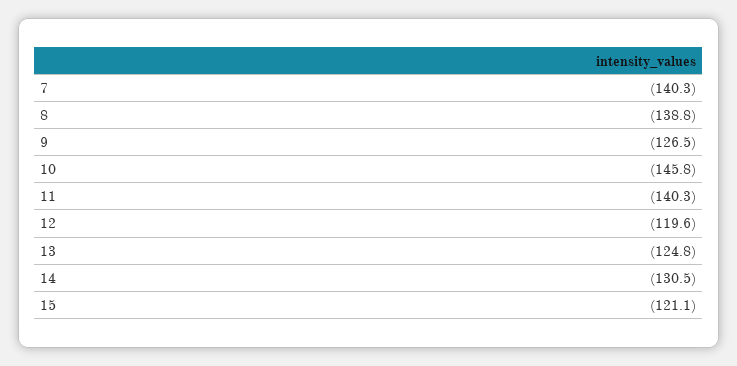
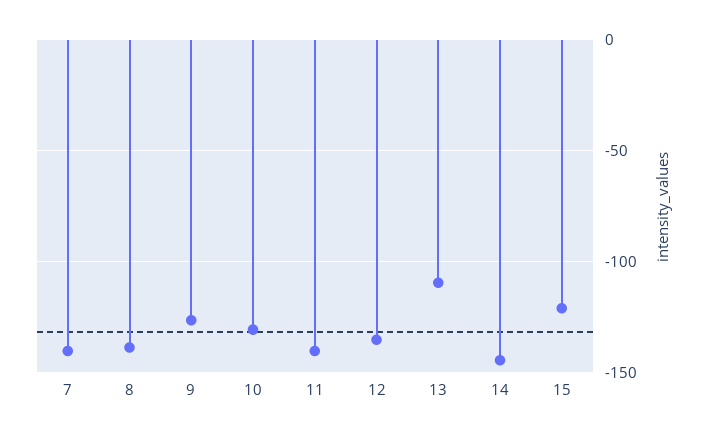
10: -145.8 -> -130
12: -119.6 -> -135
13: -124.8 -> -110
14: -130.5 -> -145

